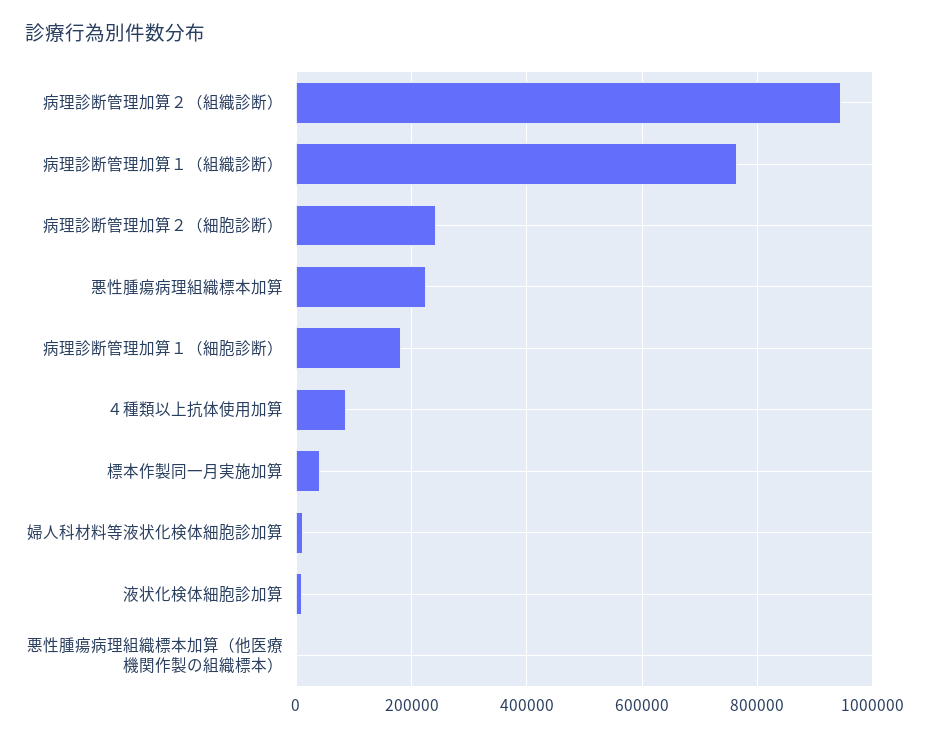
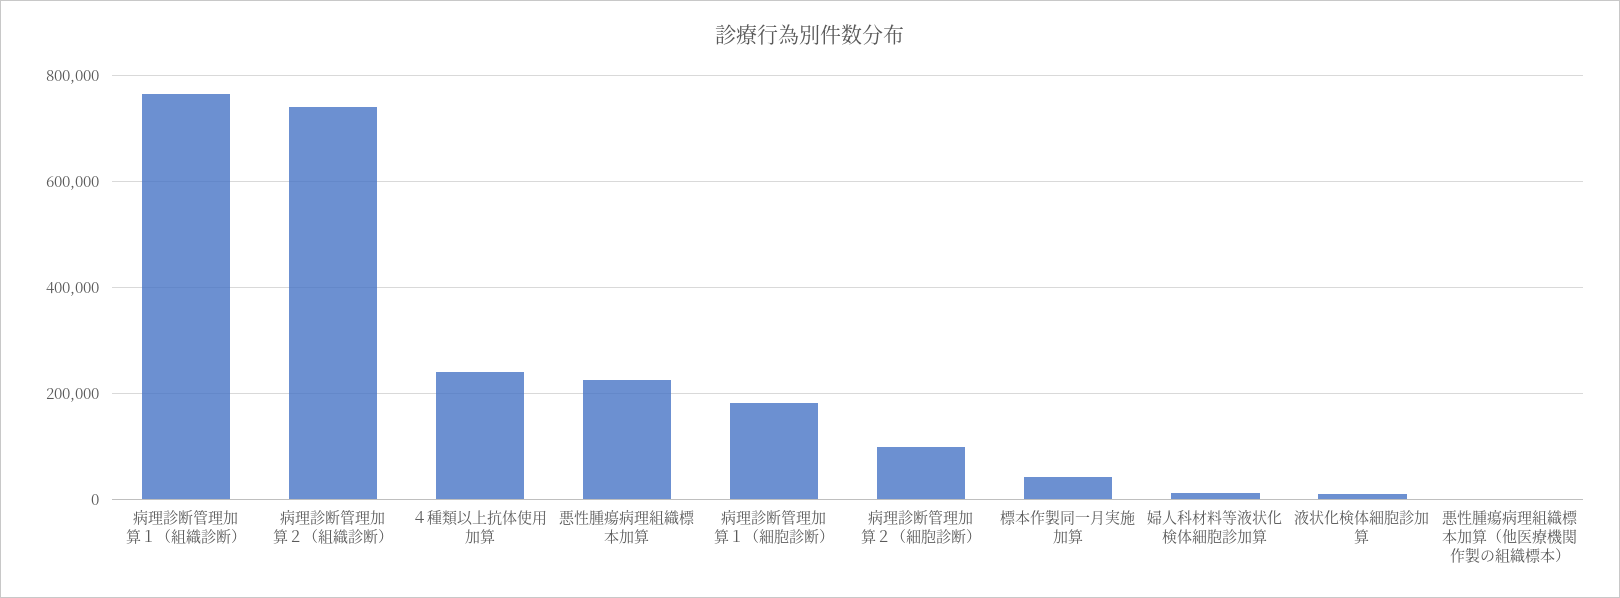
病理診断管理加算２（組織診断）: 940000 -> 740000
病理診断管理加算２（細胞診断）: 240000 -> 100000
４種類以上抗体使用加算: 80000 -> 240000

